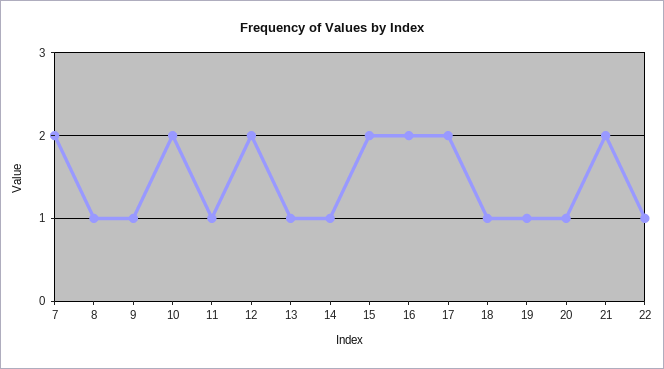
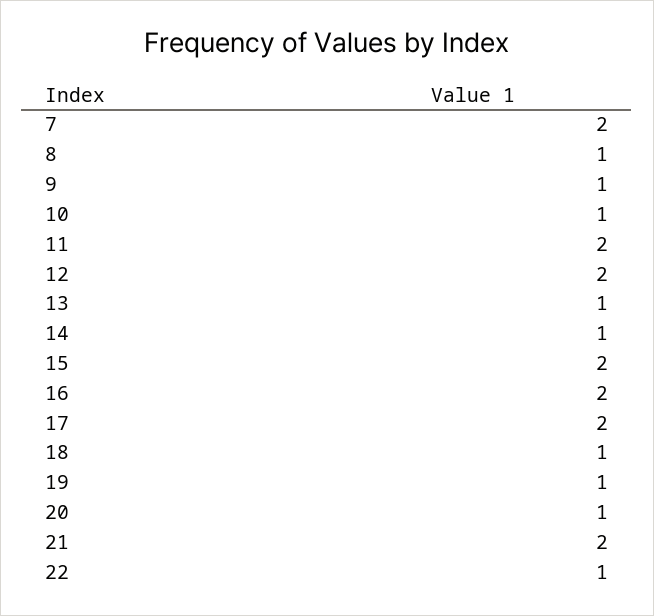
10: 2 -> 1
11: 1 -> 2

